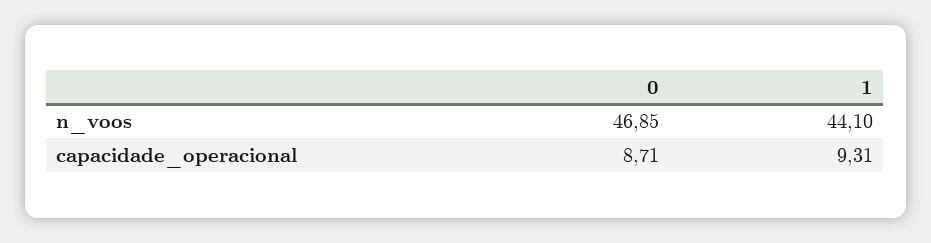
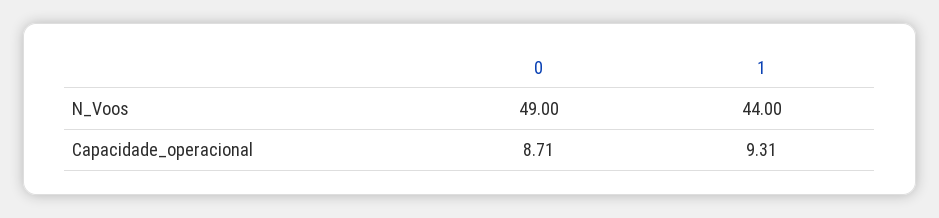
0, n_voos: 46.85 -> 49
1, n_voos: 44.1 -> 44

